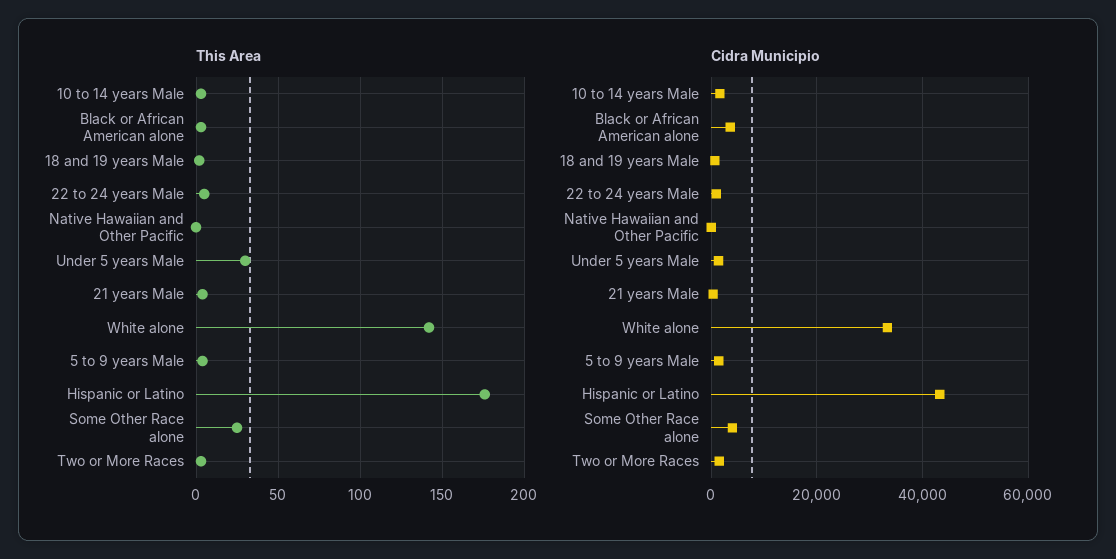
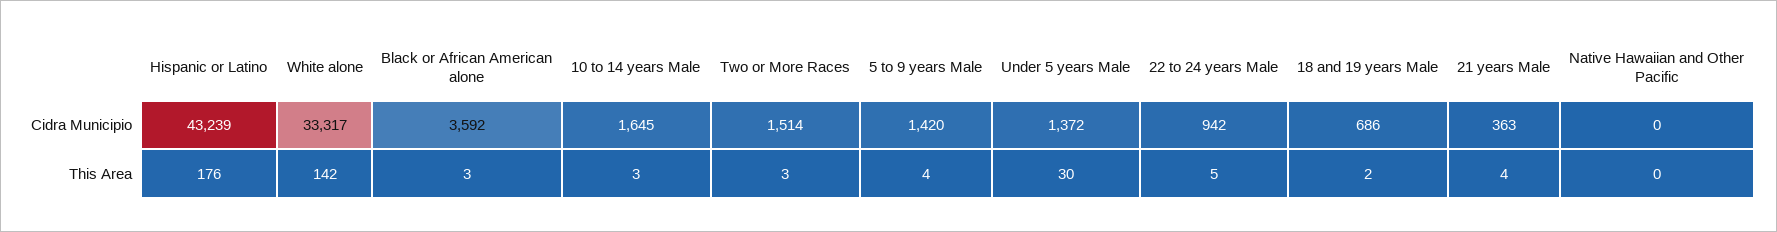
This Area, Some Other Race alone: 25 -> none
Cidra Municipio, Some Other Race alone: 4000 -> none

